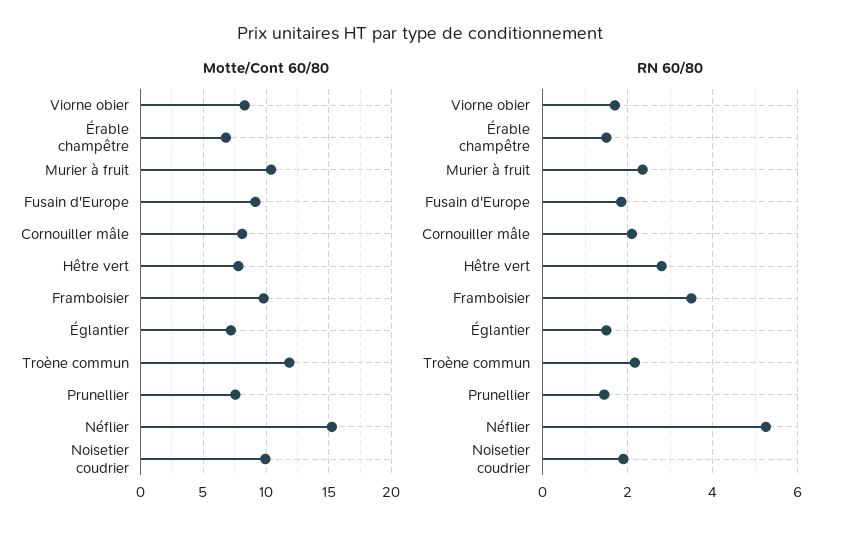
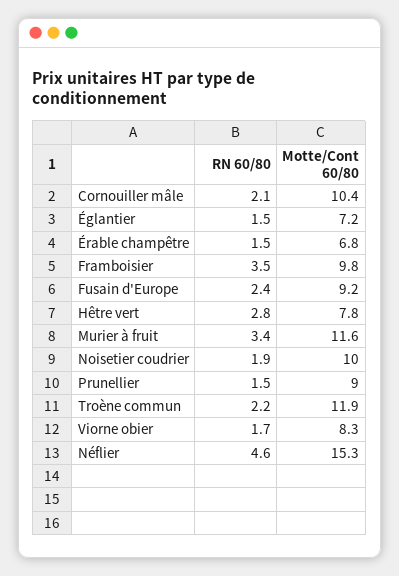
Motte/Cont 60/80, Murier à fruit: 10.5 -> 11.6
Motte/Cont 60/80, Cornouiller mâle: 8 -> 10.4
Motte/Cont 60/80, Prunellier: 7.5 -> 9
RN 60/80, Murier à fruit: 2.4 -> 3.4
RN 60/80, Fusain d'Europe: 1.8 -> 2.4
RN 60/80, Néflier: 5.2 -> 4.6

